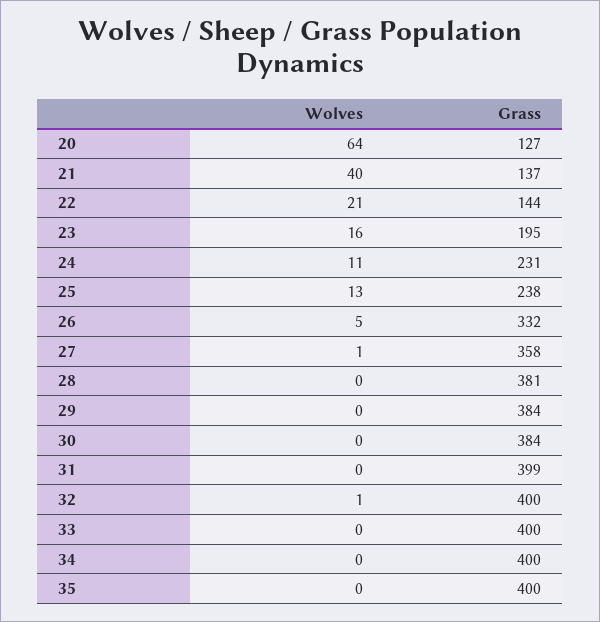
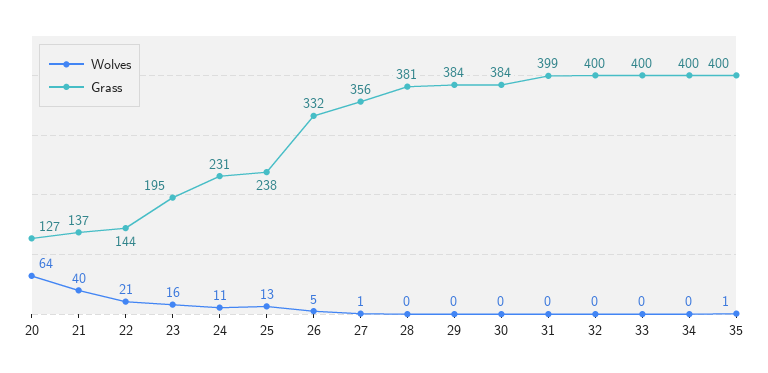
Grass, 27: 358 -> 356
Wolves, 32: 1 -> 0
Wolves, 35: 0 -> 1

